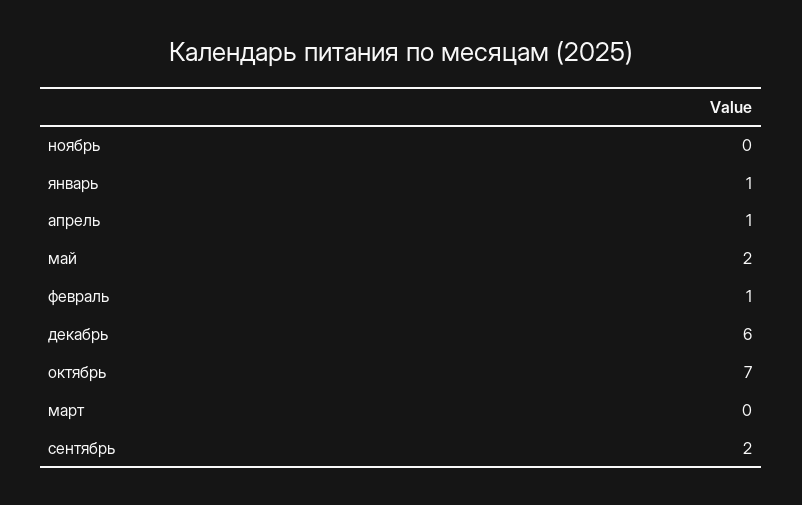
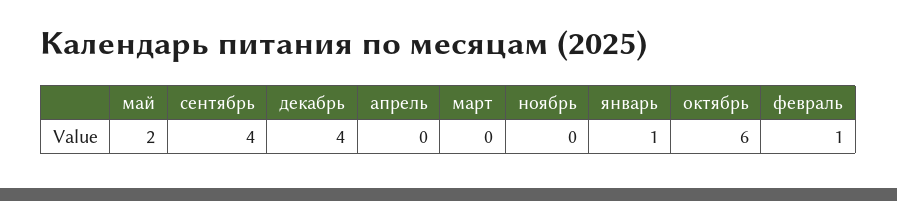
апрель: 1 -> 0
декабрь: 6 -> 4
октябрь: 7 -> 6
сентябрь: 2 -> 4

